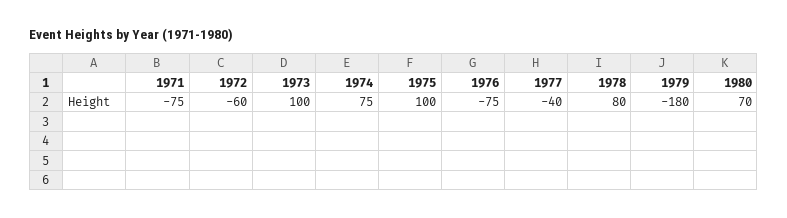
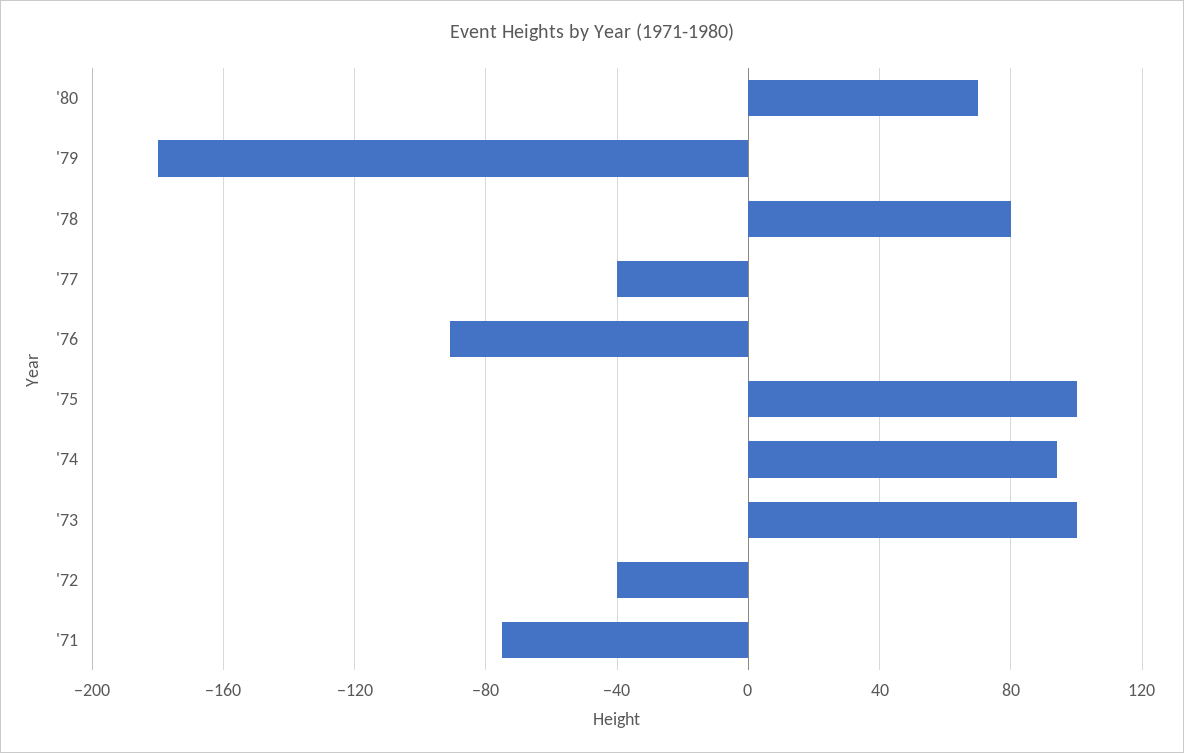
1972: -60 -> -40
1974: 75 -> 95
1976: -75 -> -90

